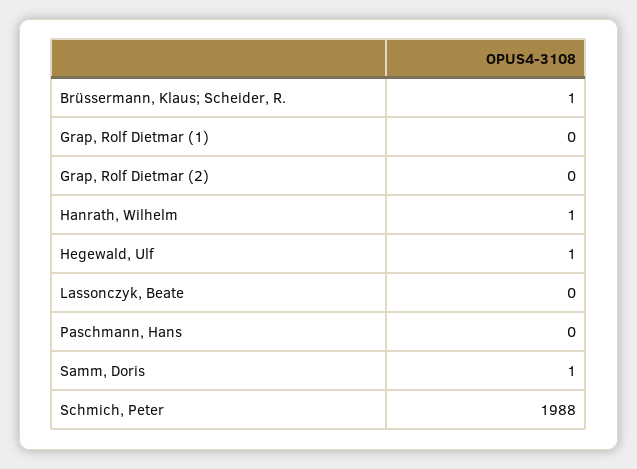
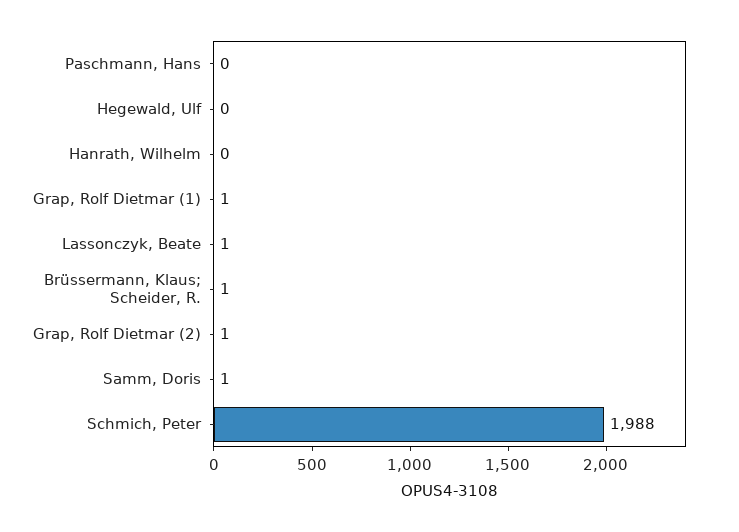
Grap, Rolf Dietmar (1): 0 -> 1
Grap, Rolf Dietmar (2): 0 -> 1
Hanrath, Wilhelm: 1 -> 0
Hegewald, Ulf: 1 -> 0
Lassonczyk, Beate: 0 -> 1

